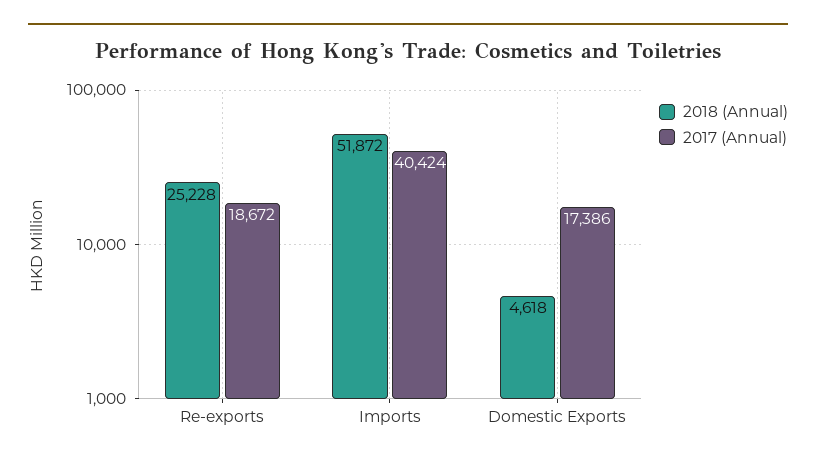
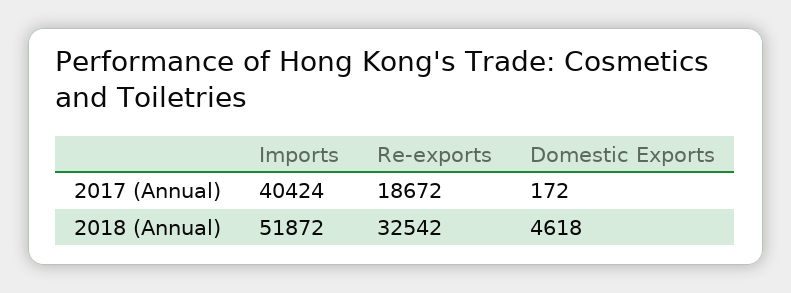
2018 (Annual), Re-exports: 25228 -> 32542
2017 (Annual), Domestic Exports: 17386 -> 172

